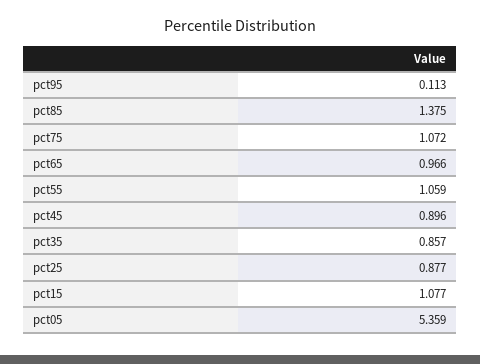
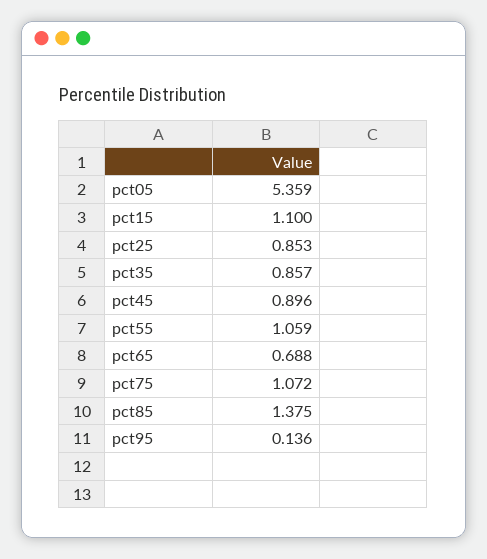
pct95: 0.113 -> 0.136
pct65: 0.966 -> 0.688
pct25: 0.877 -> 0.853
pct15: 1.077 -> 1.1

